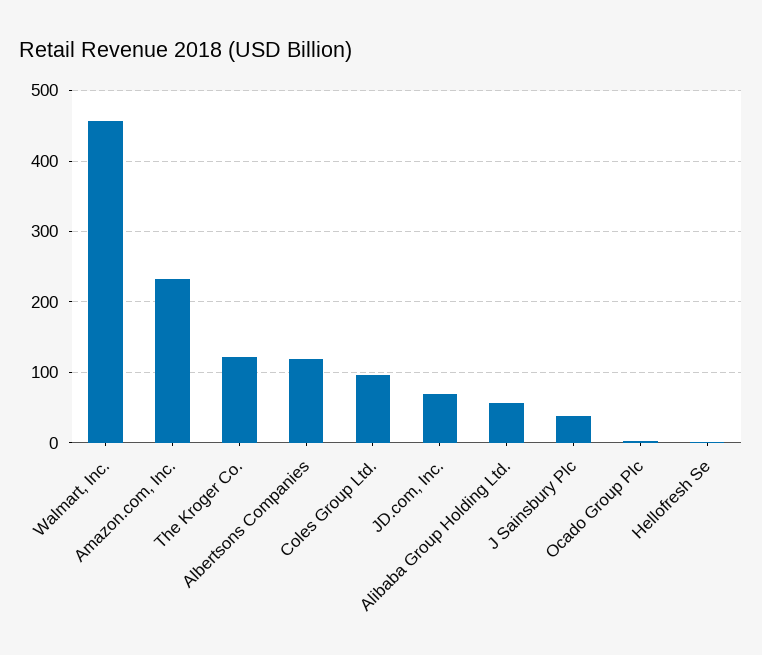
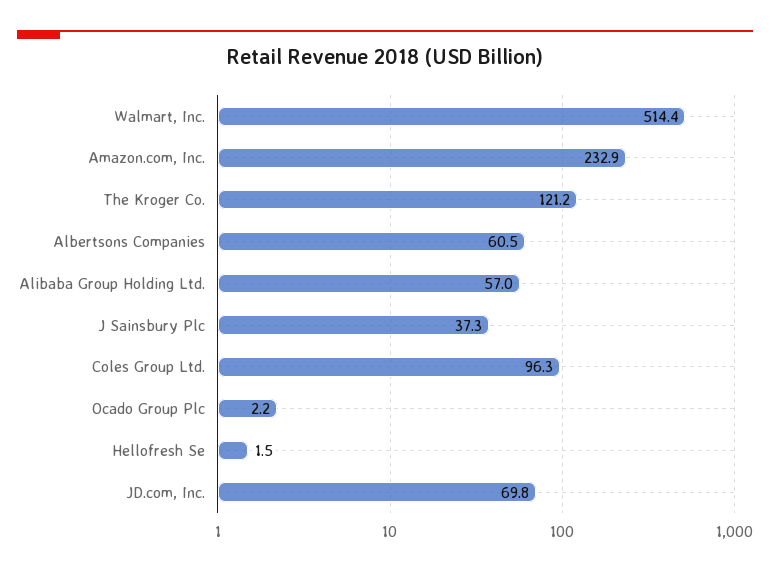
Walmart, Inc.: 460 -> 514.4
Albertsons Companies: 120 -> 60.5

